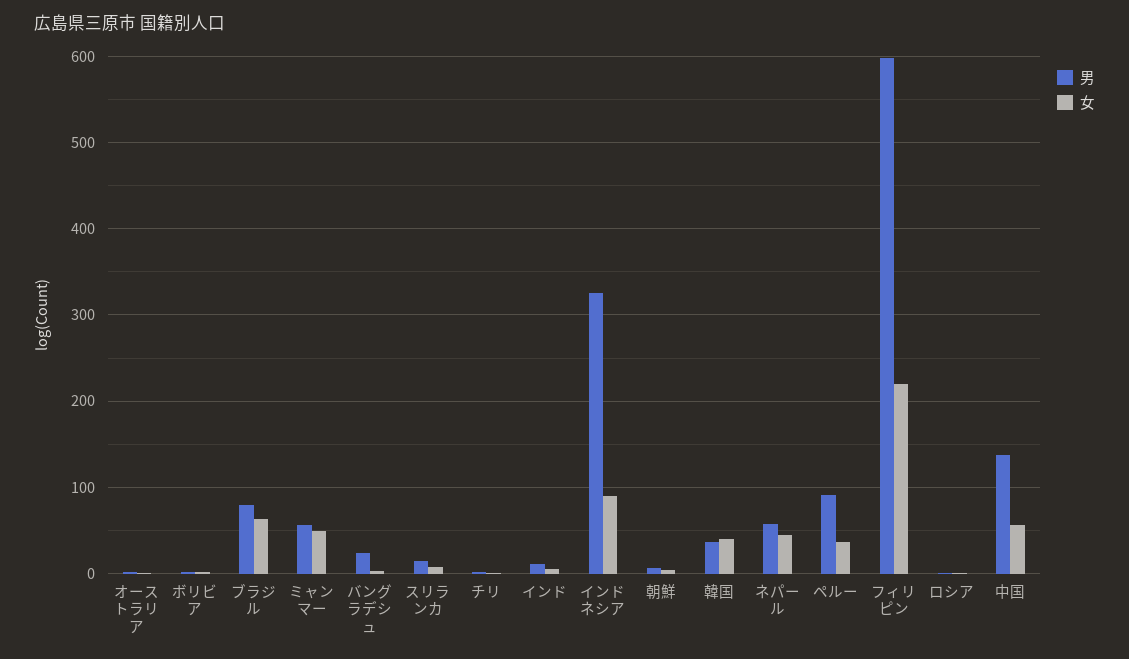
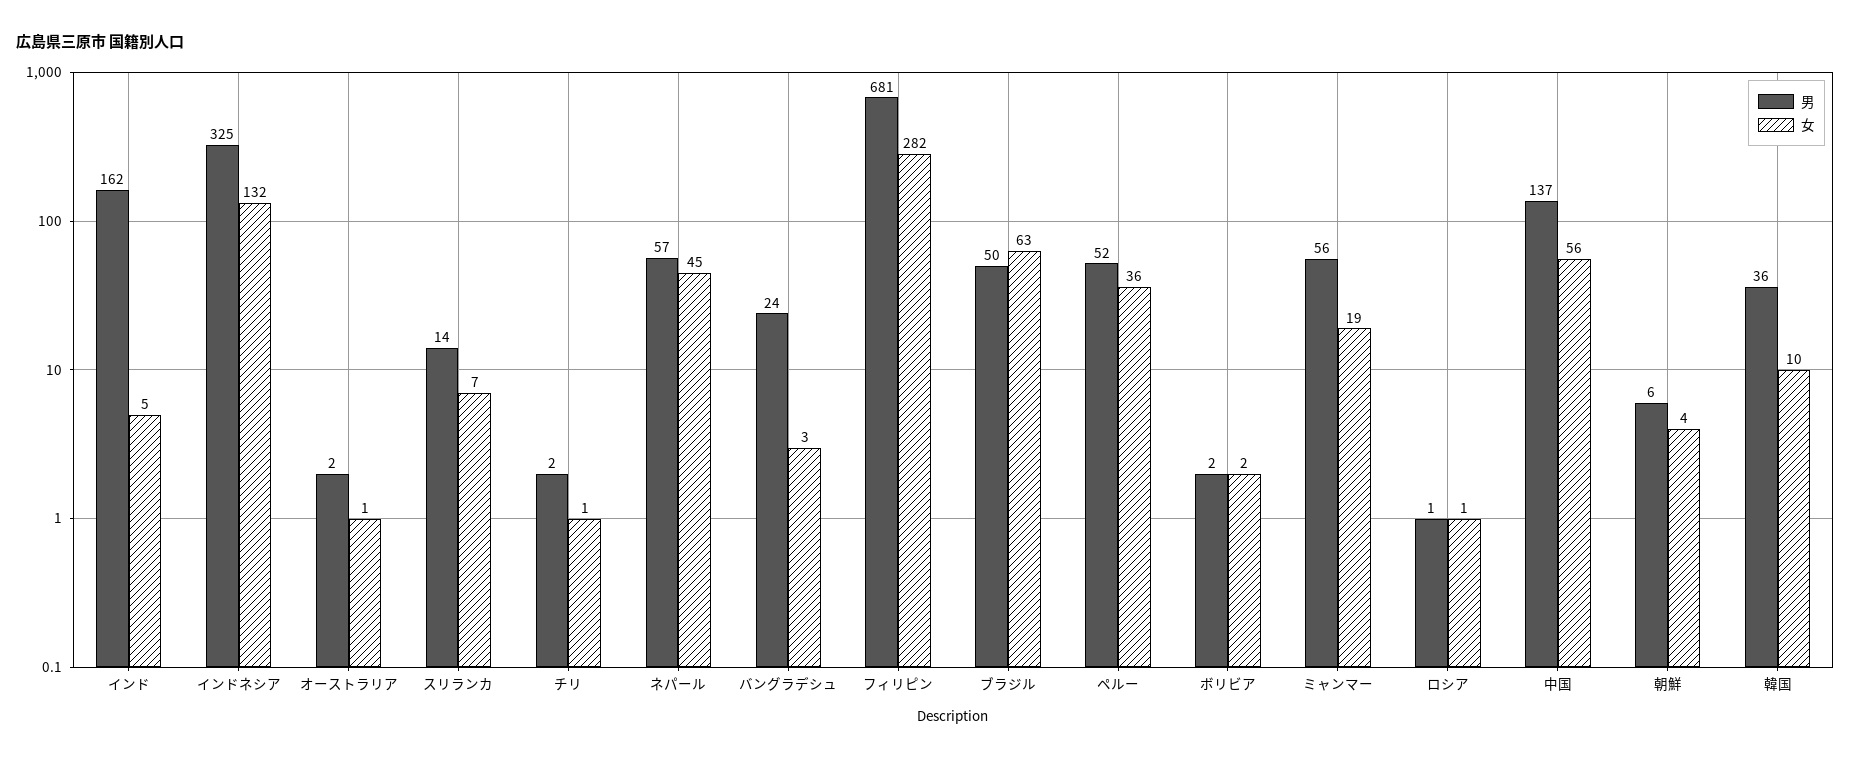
男, ブラジル: 80 -> 50
女, ミャンマー: 50 -> 19
男, インド: 10 -> 162
女, インドネシア: 90 -> 132
女, 韓国: 40 -> 10
男, ペルー: 90 -> 52
男, フィリピン: 600 -> 681
女, フィリピン: 220 -> 282

